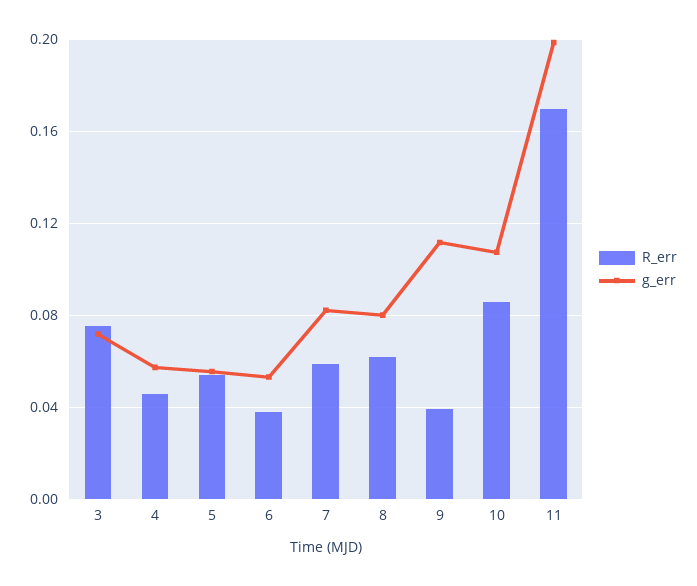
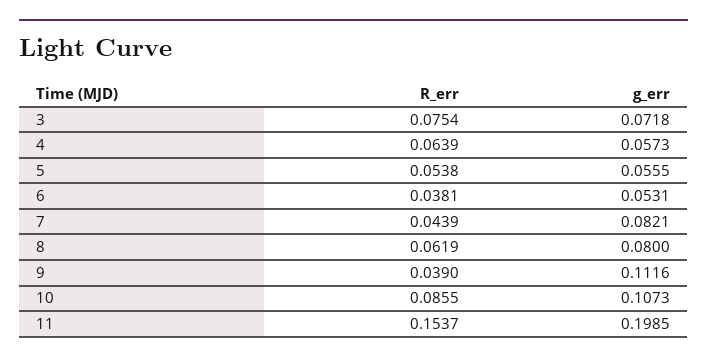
R_err, 4: 0.045 -> 0.0639
R_err, 7: 0.06 -> 0.0439
R_err, 11: 0.17 -> 0.1537

